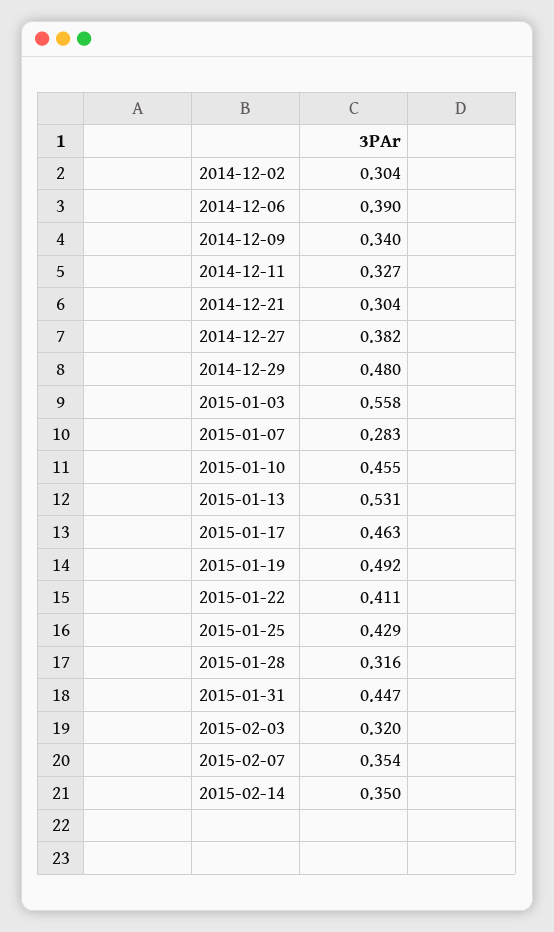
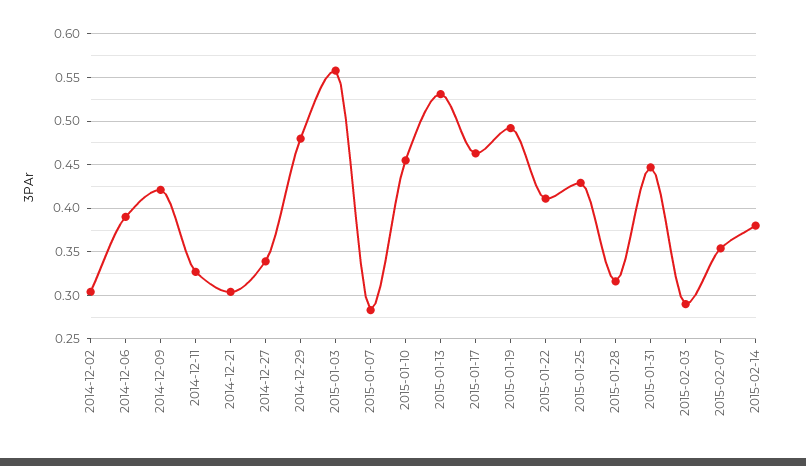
2014-12-09: 0.34 -> 0.42
2014-12-27: 0.382 -> 0.34
2015-02-03: 0.32 -> 0.29
2015-02-14: 0.35 -> 0.38

